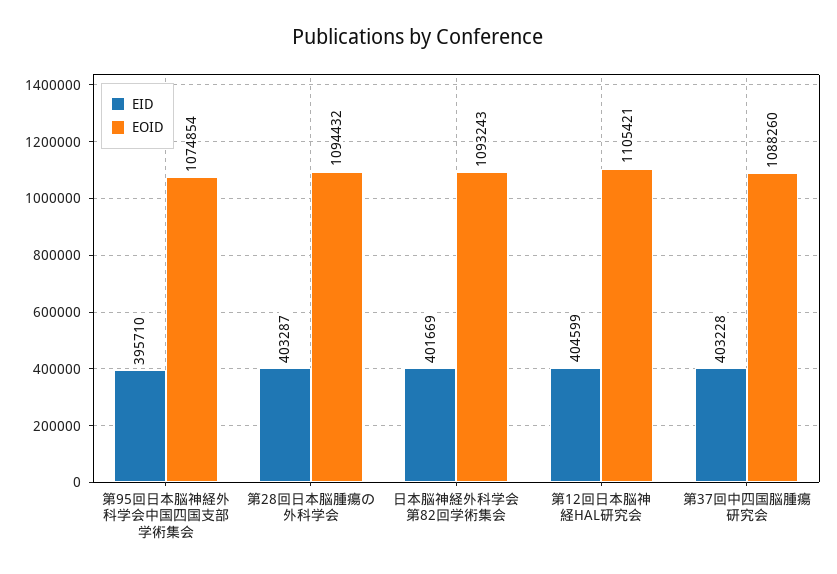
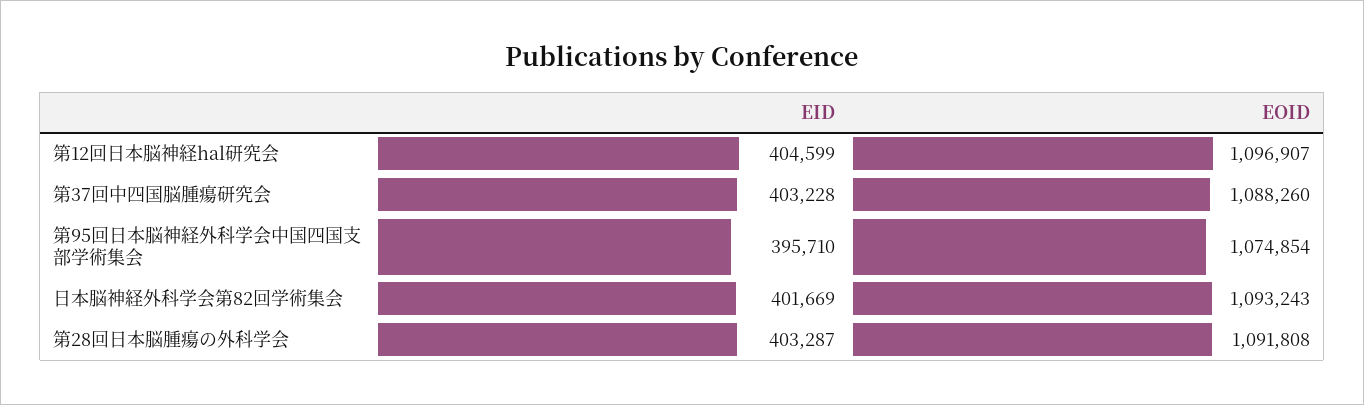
EOID, 第28回日本脳腫瘍の外科学会: 1094432 -> 1091808
EOID, 第12回日本脳神経HAL研究会: 1105421 -> 1096907

